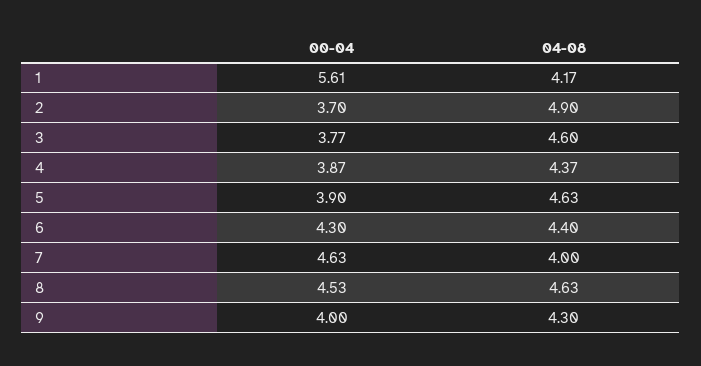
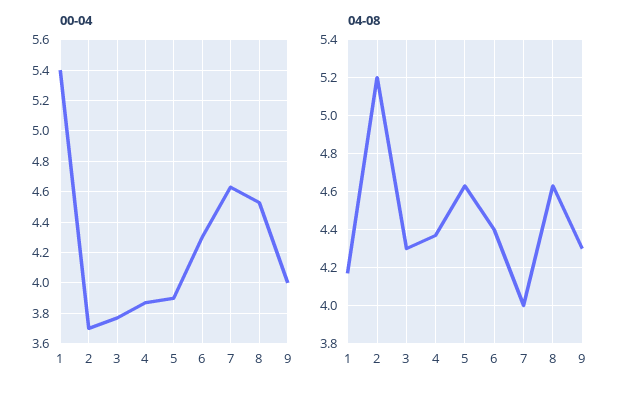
00-04, 1: 5.61 -> 5.4
04-08, 2: 4.9 -> 5.2
04-08, 3: 4.6 -> 4.3

